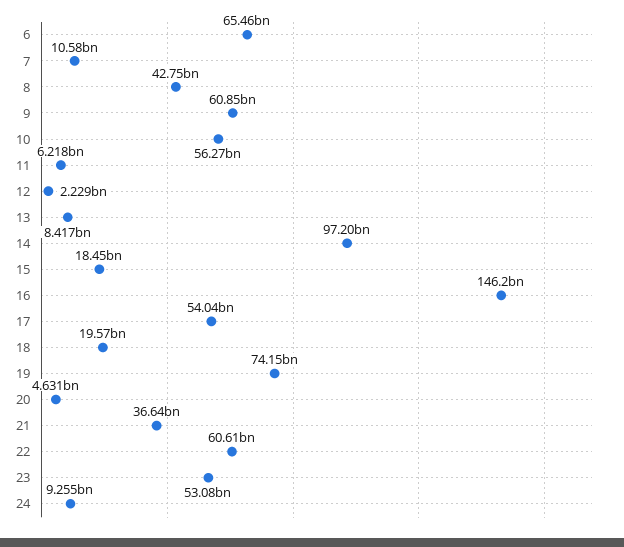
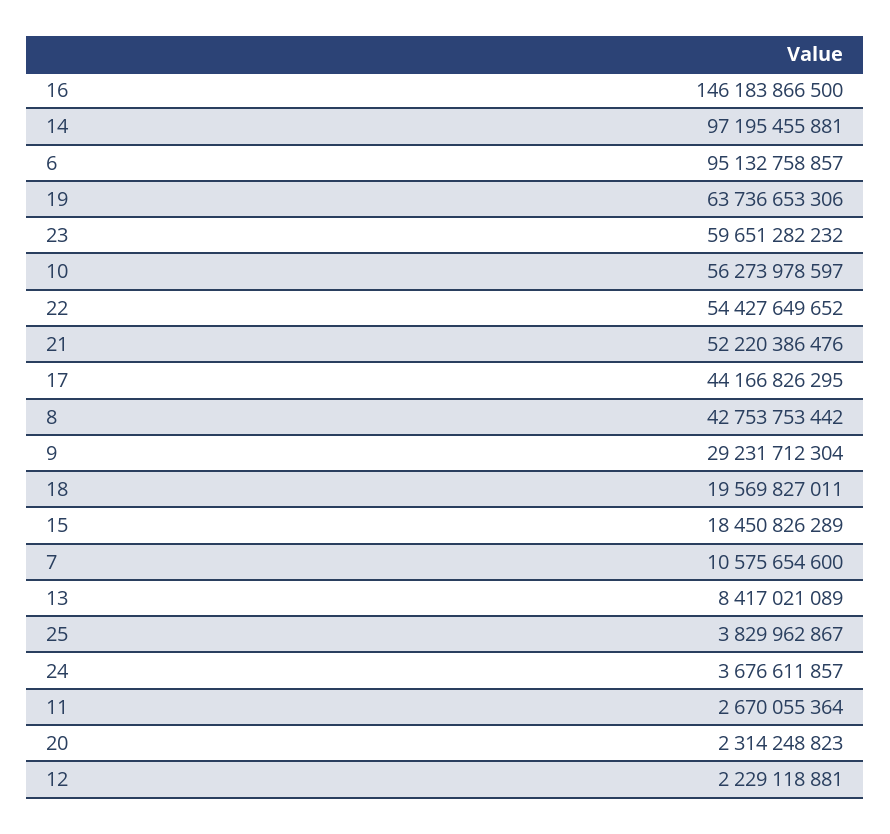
6: 65460000000 -> 95132758857
9: 60850000000 -> 29231712304
11: 6218000000 -> 2670055364
17: 54040000000 -> 44166826295
19: 74150000000 -> 63736653306
20: 4631000000 -> 2314248823
21: 36640000000 -> 52220386476
22: 60610000000 -> 54427649652
23: 53080000000 -> 59651282232
24: 9255000000 -> 3676611857
25: none -> 3829962867

